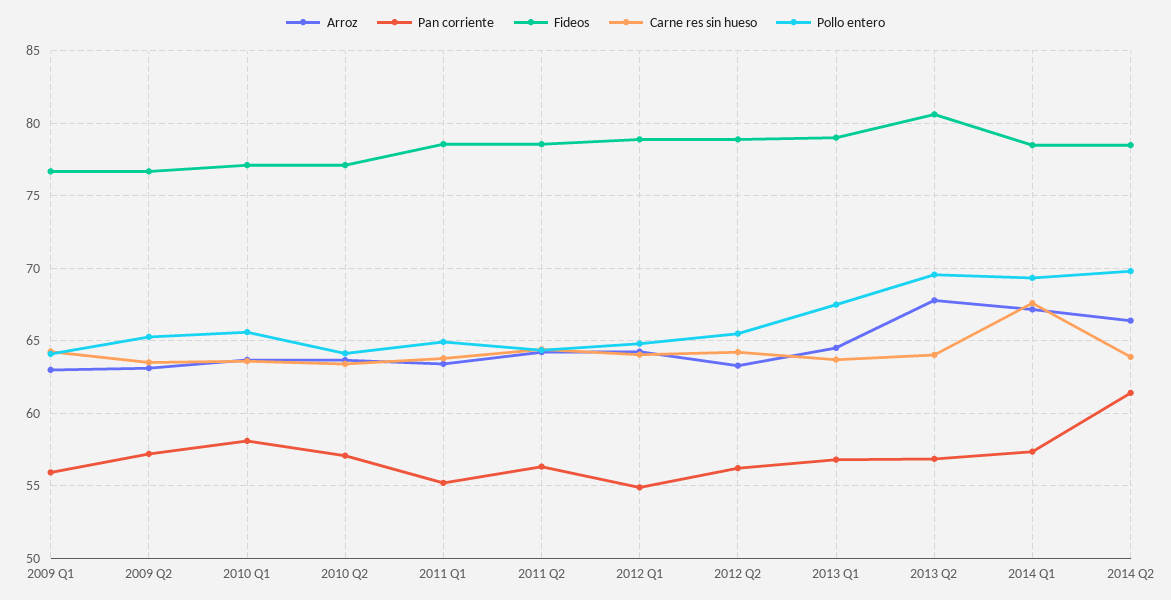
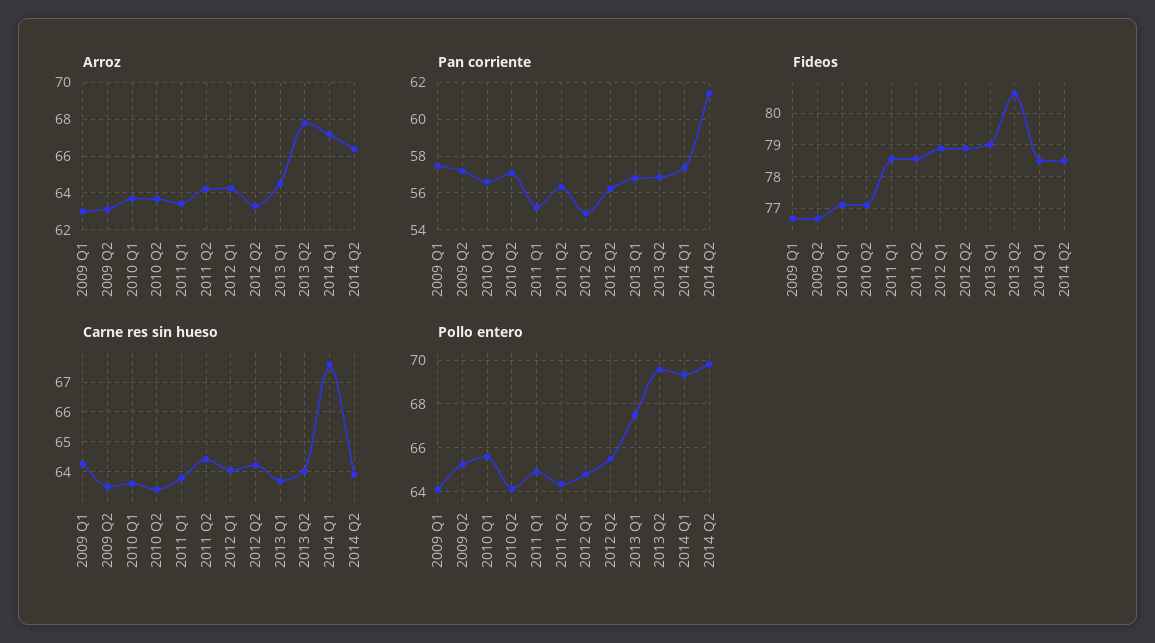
Pan corriente, 2009 Q1: 56 -> 57.5
Pan corriente, 2010 Q1: 58 -> 56.5

